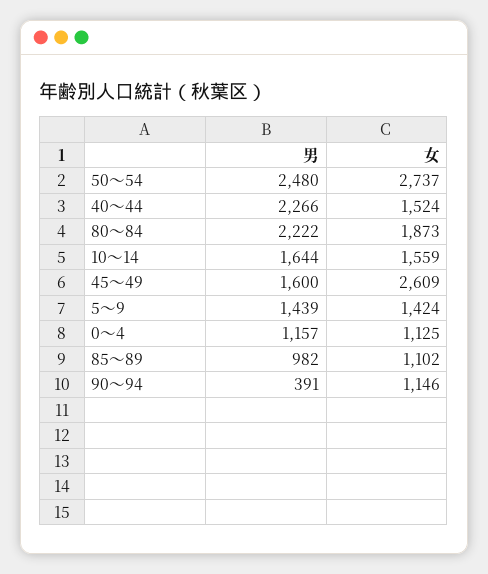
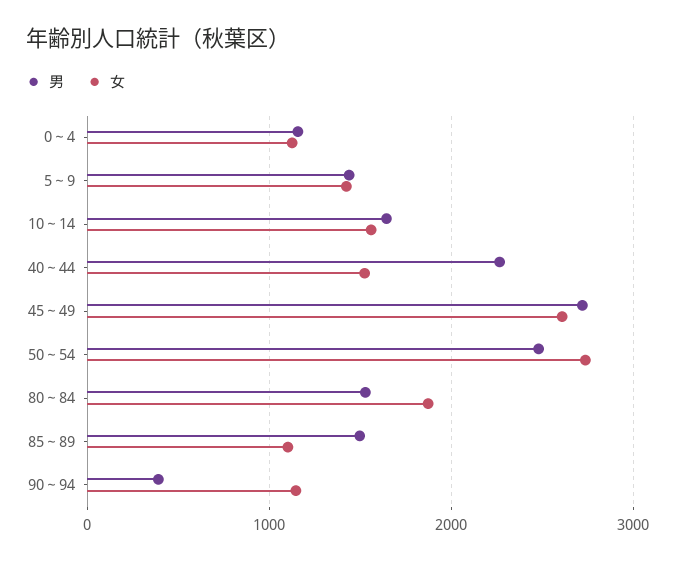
男, 80～84: 2222 -> 1500
男, 45～49: 1600 -> 2700
男, 85～89: 982 -> 1500

